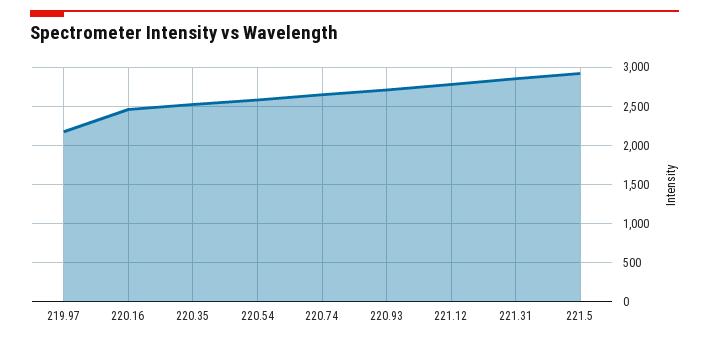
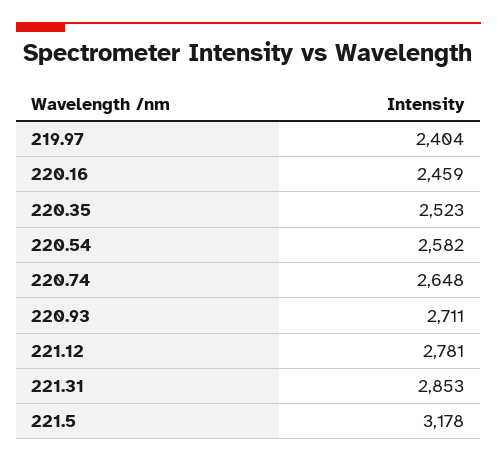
219.97: 2200 -> 2404
221.5: 2900 -> 3178

